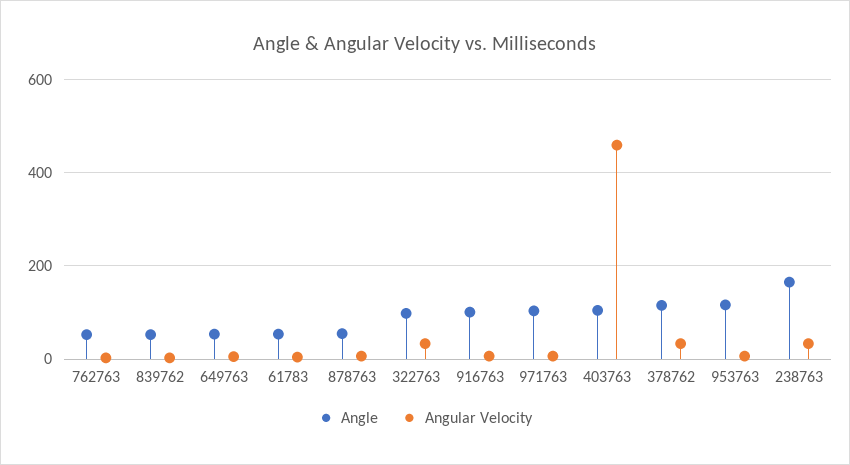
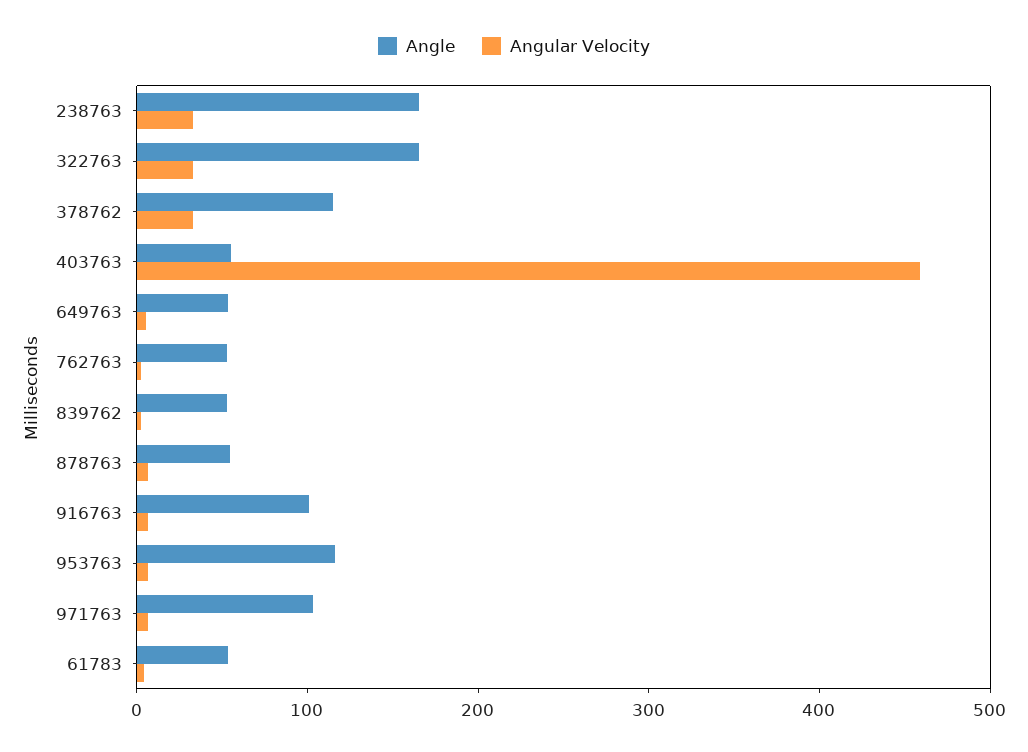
Angle, 322763: 100 -> 160
Angle, 403763: 100 -> 60

